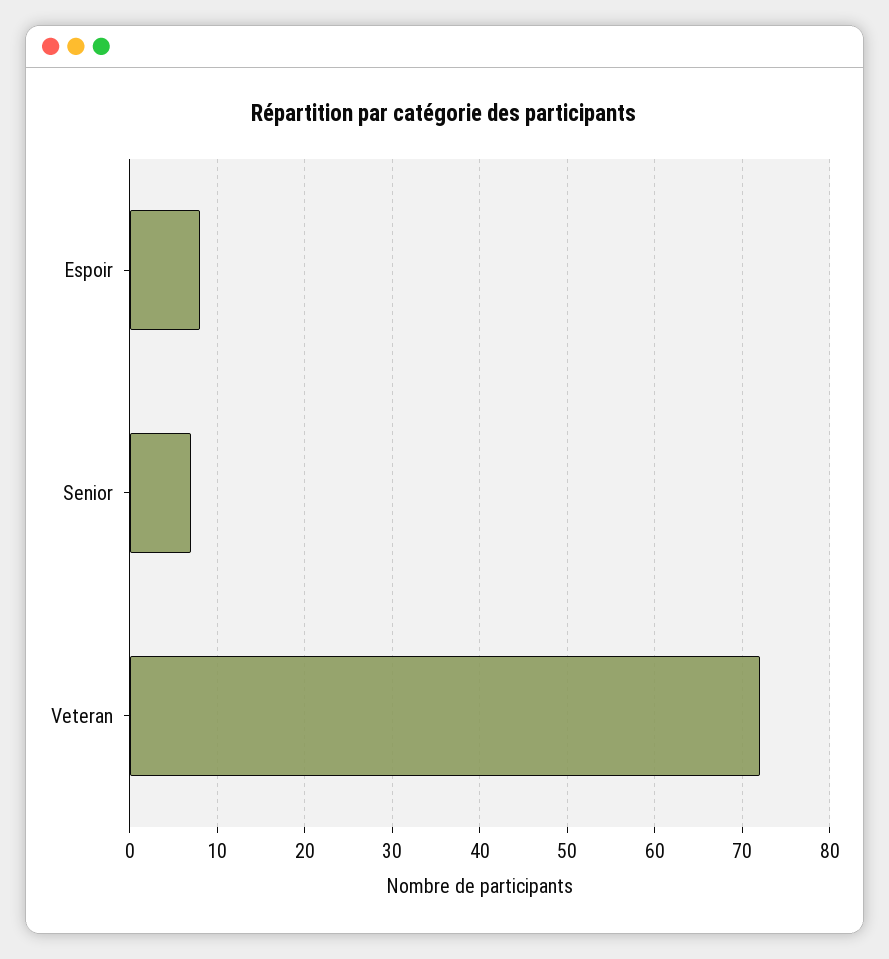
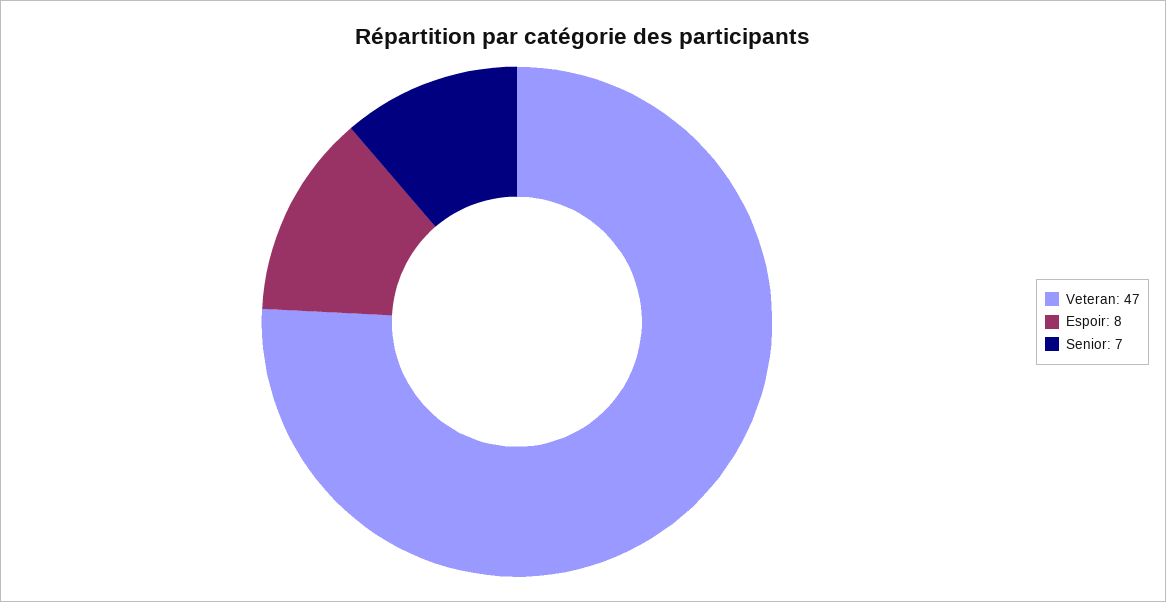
Veteran: 72 -> 47

